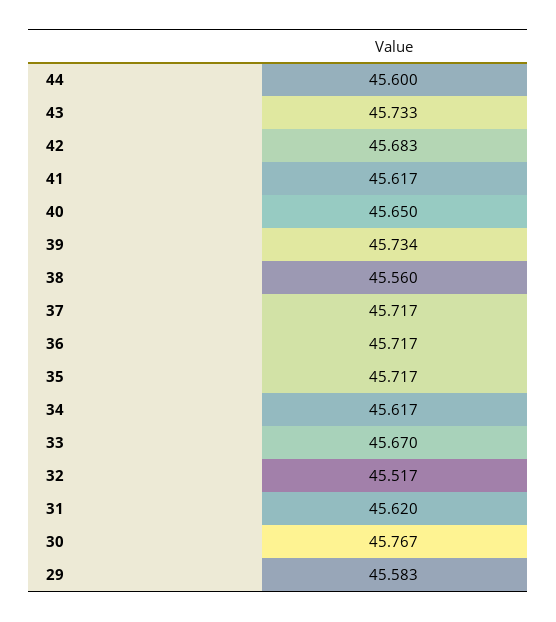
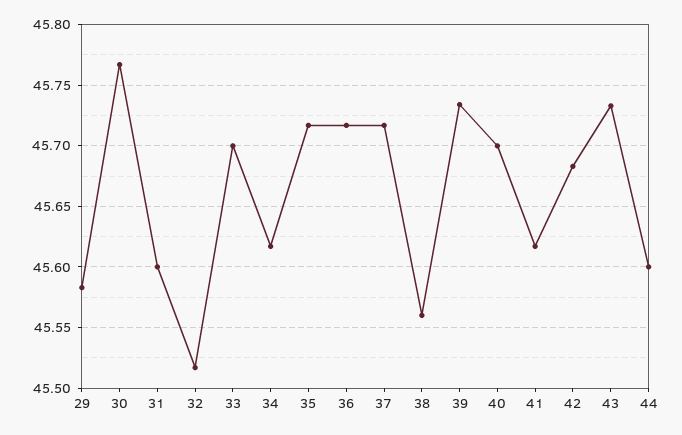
40: 45.65 -> 45.7
33: 45.67 -> 45.7
31: 45.62 -> 45.6

